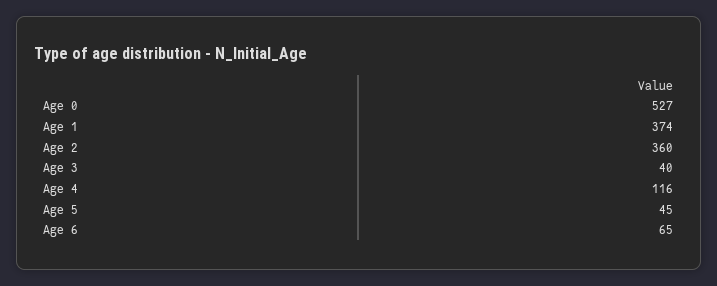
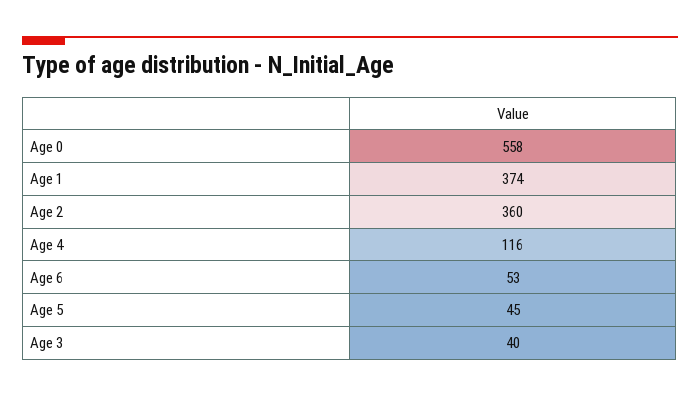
Age 0: 527 -> 558
Age 6: 65 -> 53

